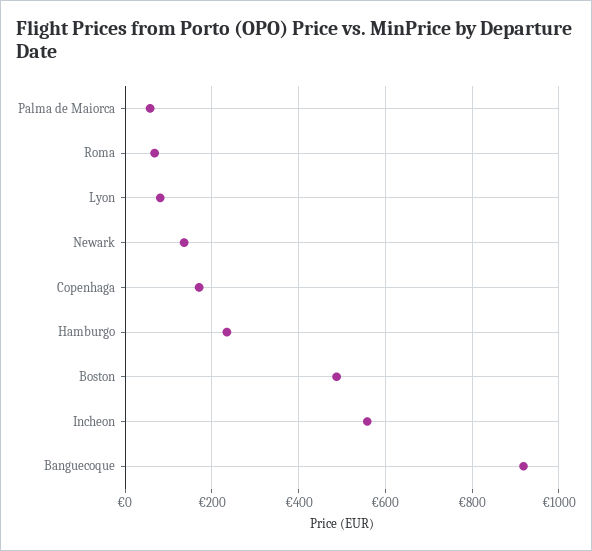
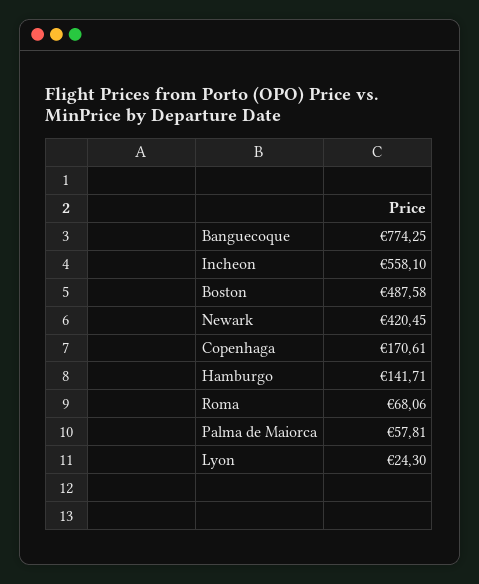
Lyon: 80 -> 24.3
Newark: 140 -> 420.45
Hamburgo: 240 -> 141.71
Banguecoque: 920 -> 774.25

